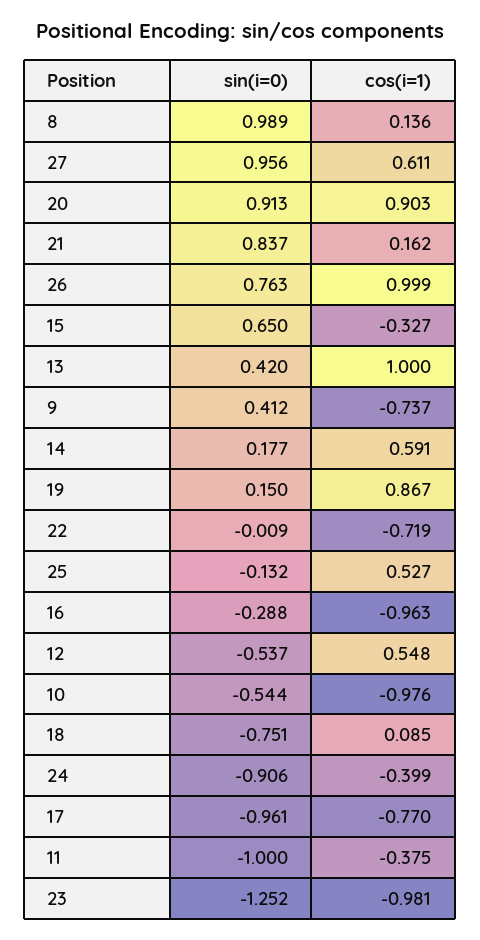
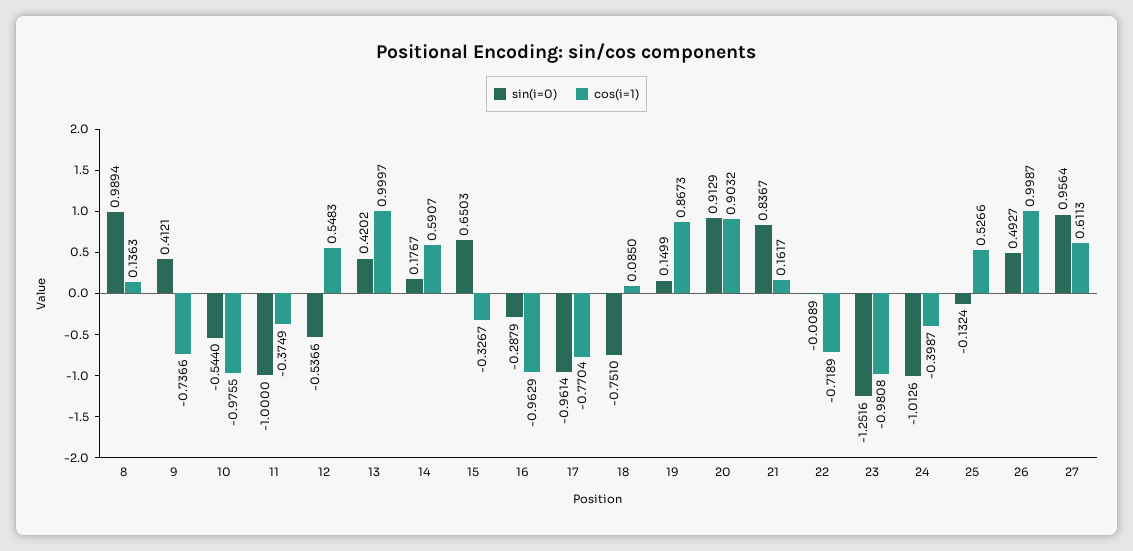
sin(i=0), 26: 0.763 -> 0.4927
sin(i=0), 24: -0.906 -> -1.0126

